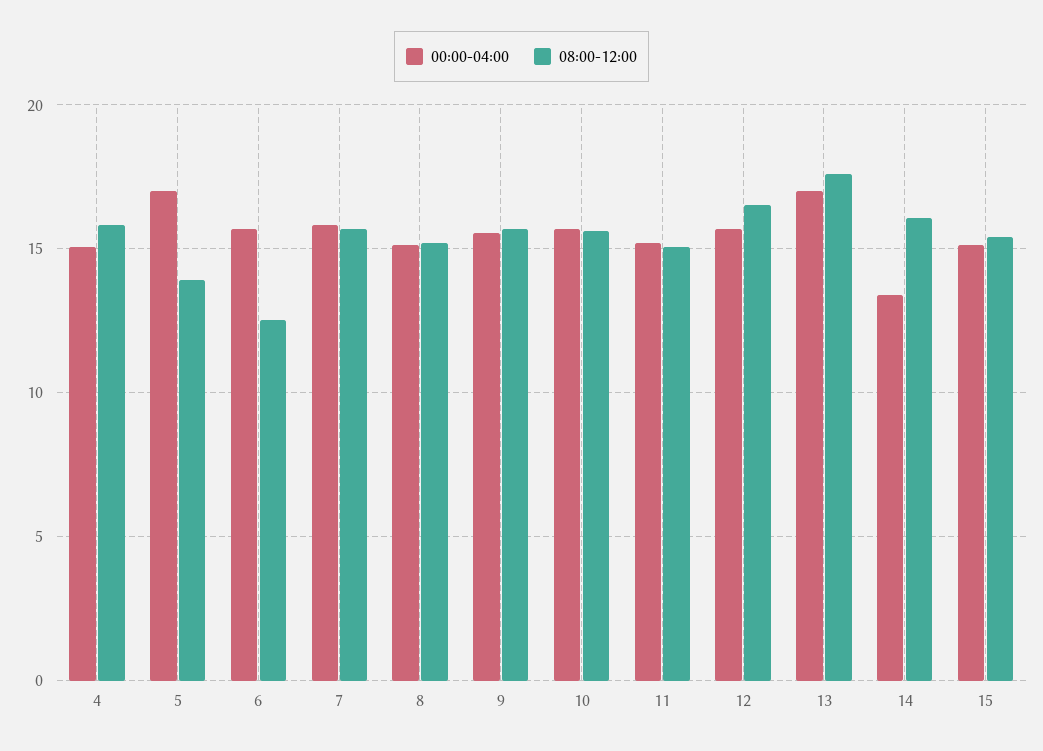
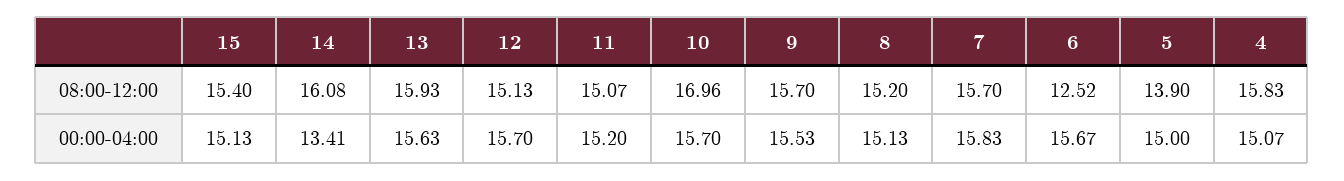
00:00-04:00, 5: 17 -> 15
08:00-12:00, 10: 15.5 -> 16.96
08:00-12:00, 12: 16.5 -> 15.13
00:00-04:00, 13: 17 -> 15.63
08:00-12:00, 13: 17.5 -> 15.93

